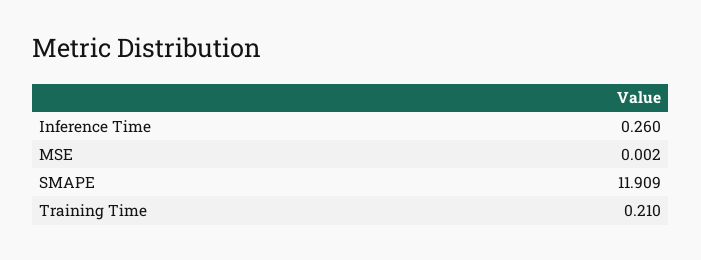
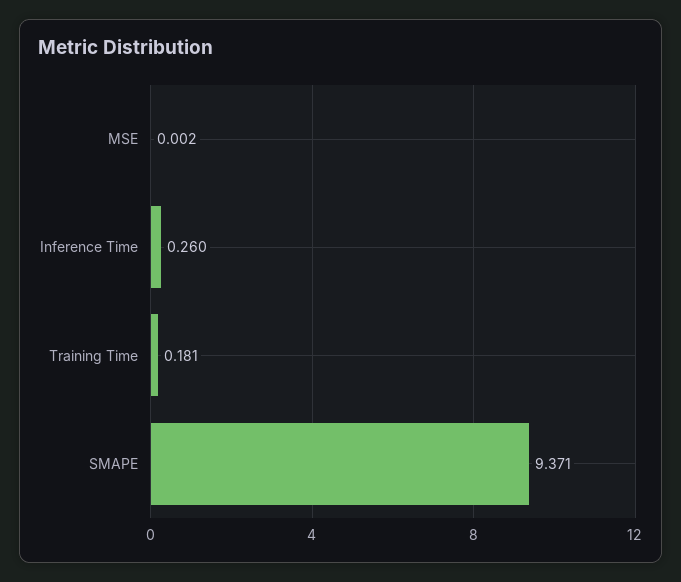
SMAPE: 11.909 -> 9.371
Training Time: 0.21 -> 0.181

